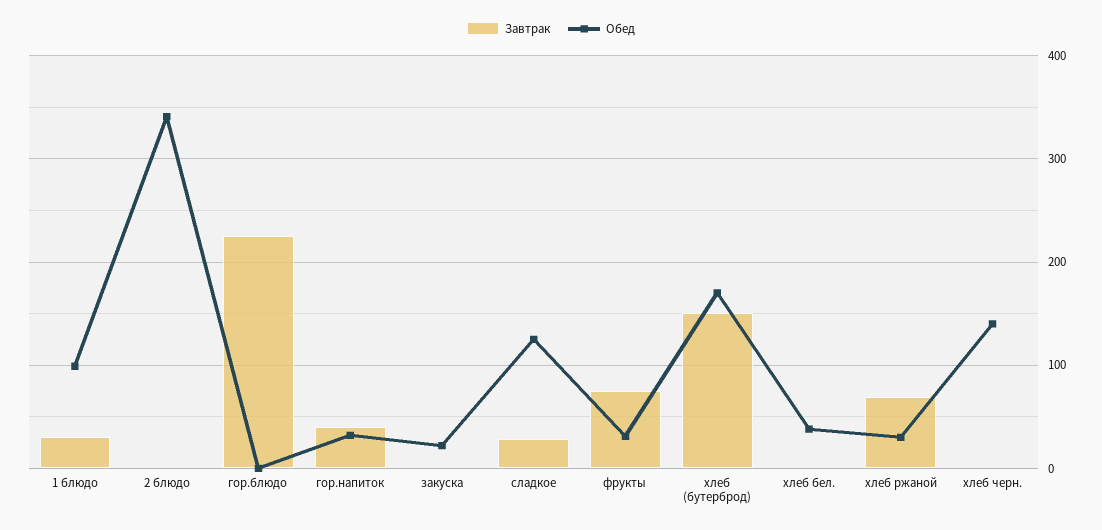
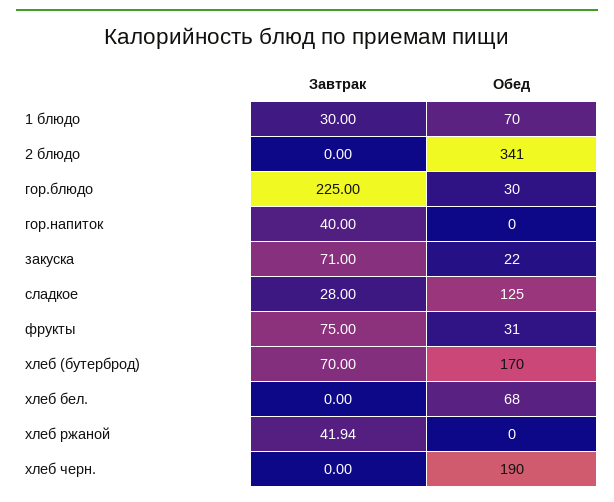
Обед, 1 блюдо: 100 -> 70
Обед, гор.блюдо: 0 -> 30
Обед, гор.напиток: 30 -> 0
Завтрак, закуска: 0 -> 71
Завтрак, хлеб (бутерброд): 150 -> 70
Обед, хлеб бел.: 40 -> 68
Завтрак, хлеб ржаной: 70 -> 41.94
Обед, хлеб ржаной: 30 -> 0
Обед, хлеб черн.: 140 -> 190

